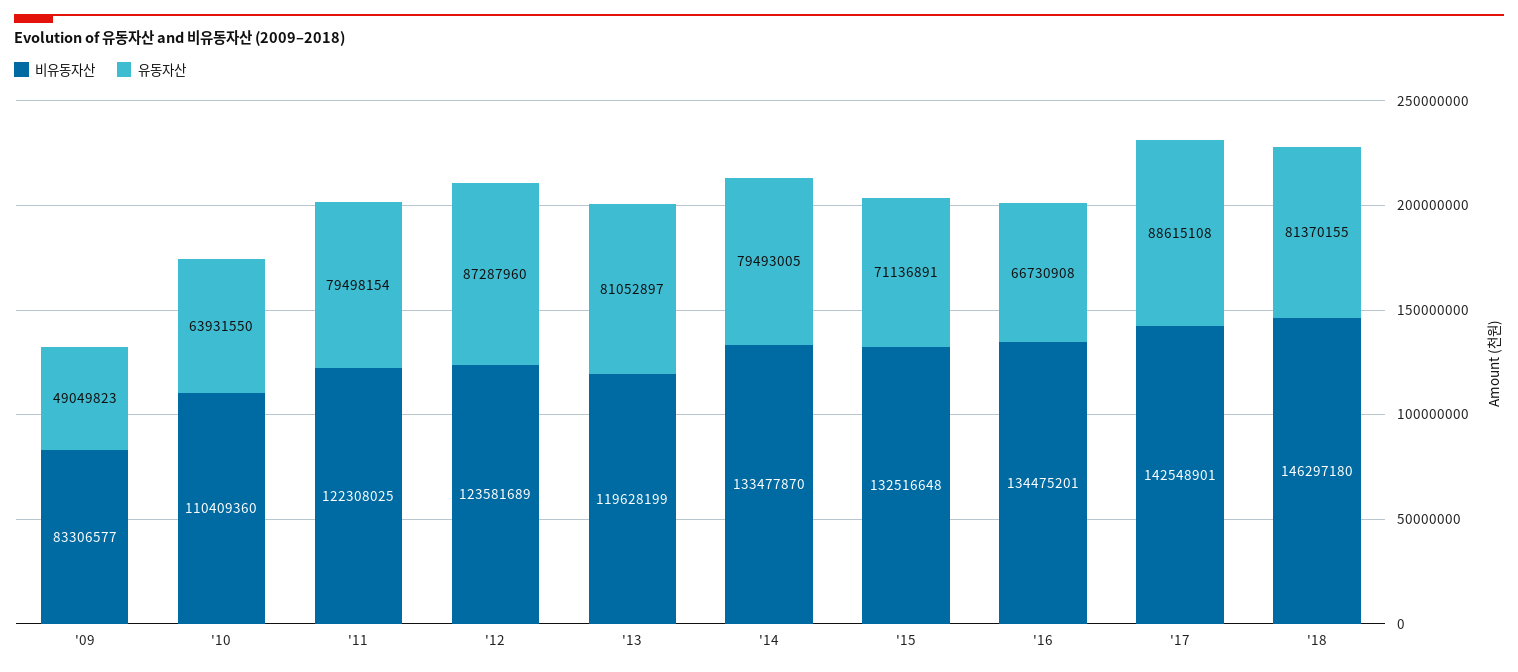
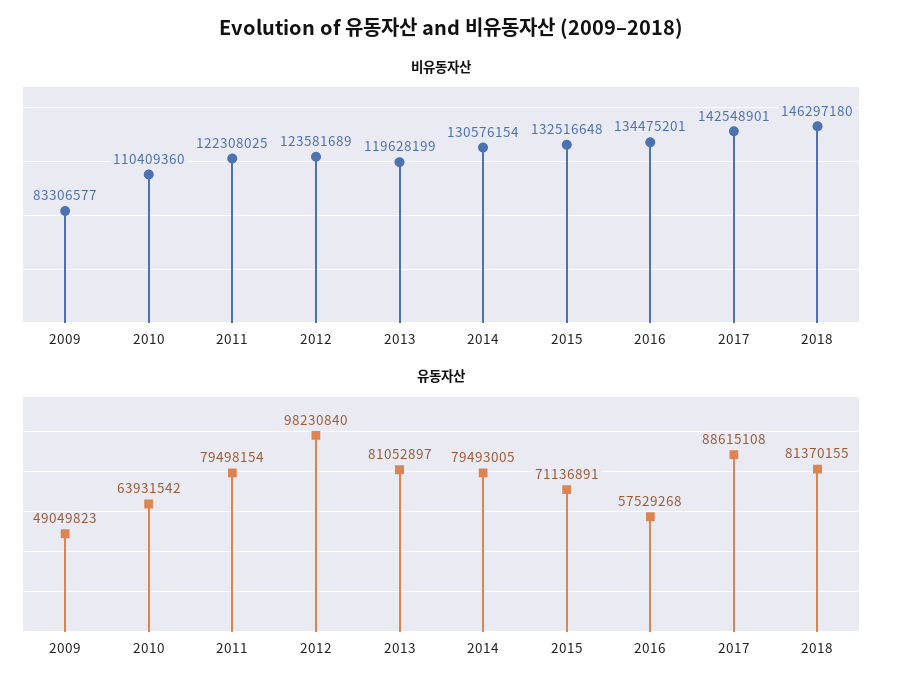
유동자산, '10: 63931550 -> 63931542
유동자산, '12: 87287960 -> 98230840
비유동자산, '14: 133477870 -> 130576154
유동자산, '16: 66730908 -> 57529268

